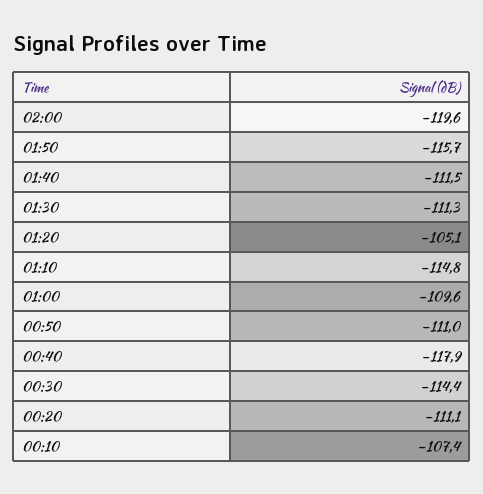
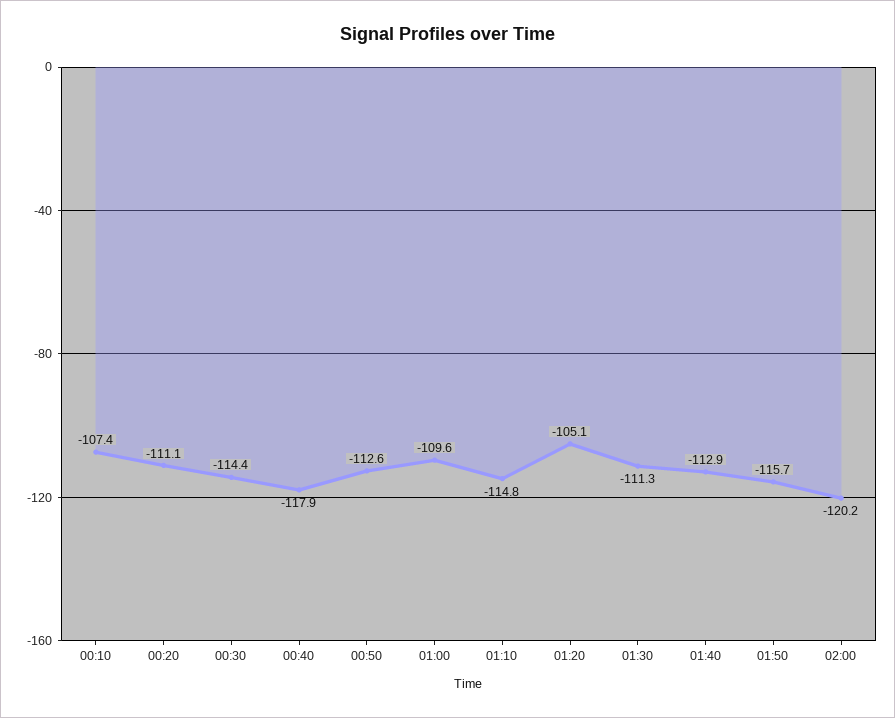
02:00: -119.6 -> -120.2
01:40: -111.5 -> -112.9
00:50: -111 -> -112.6

